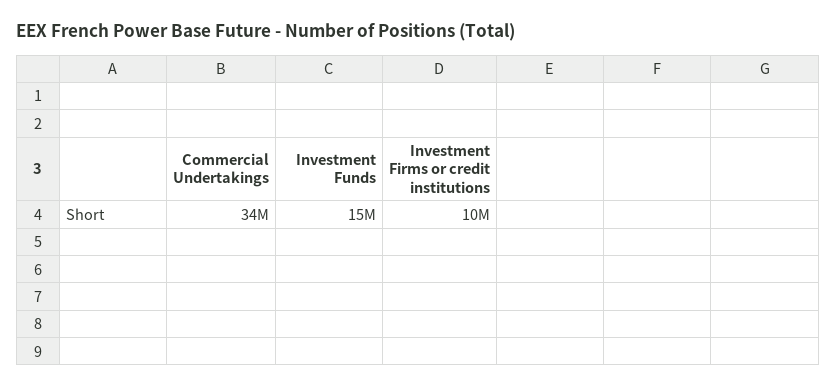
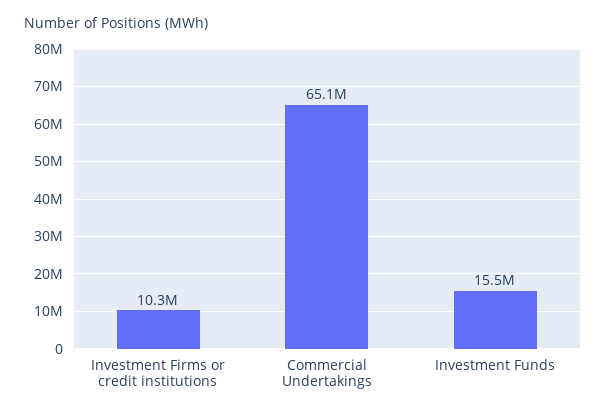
Commercial Undertakings: 34000000 -> 65100000

